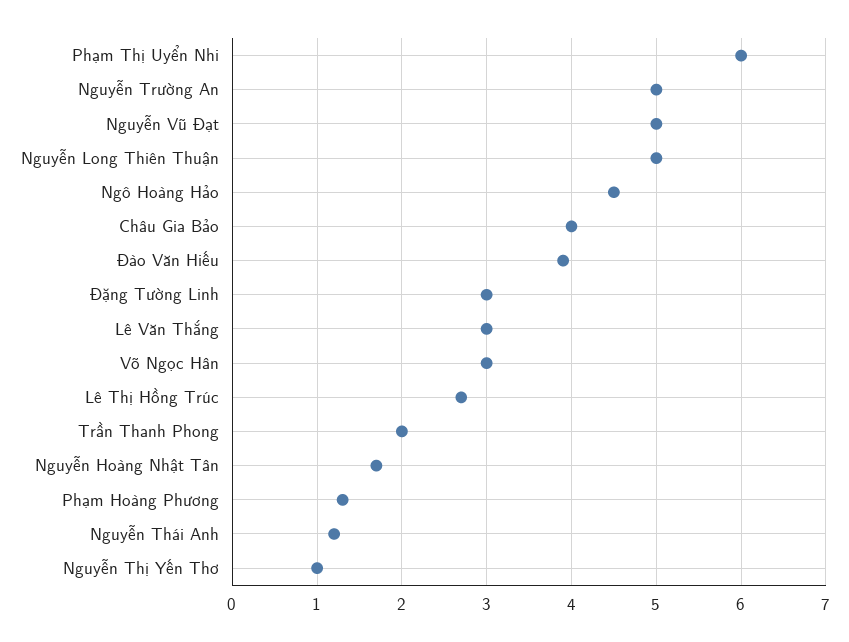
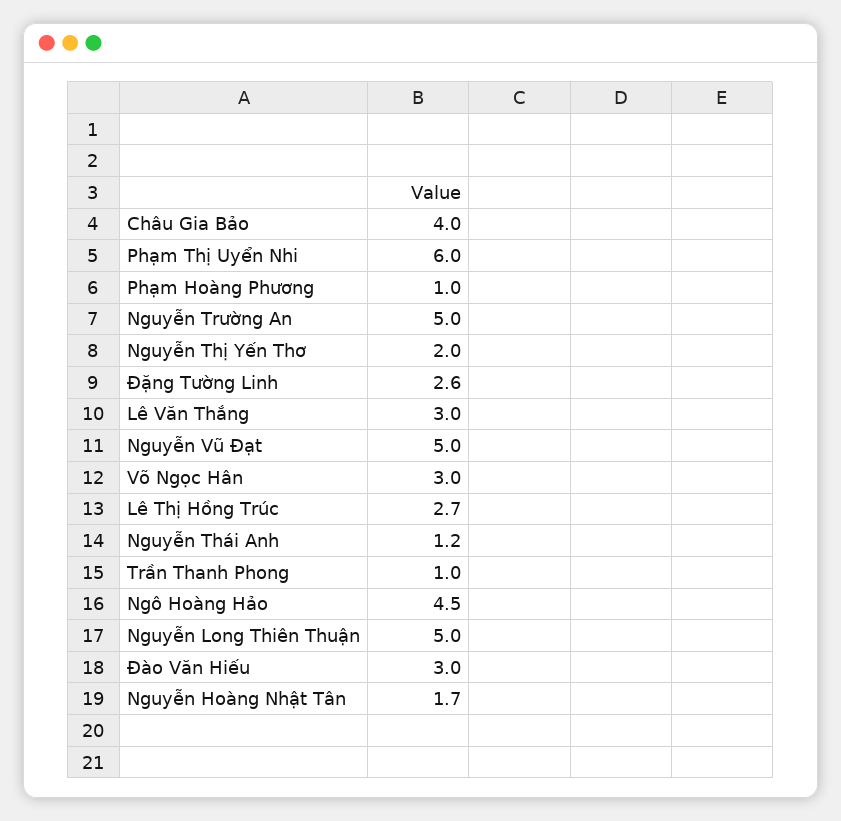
Đào Văn Hiếu: 3.9 -> 3
Đặng Tường Linh: 3 -> 2.6
Trần Thanh Phong: 2 -> 1
Phạm Hoàng Phương: 1.3 -> 1
Nguyễn Thị Yến Thơ: 1 -> 2

